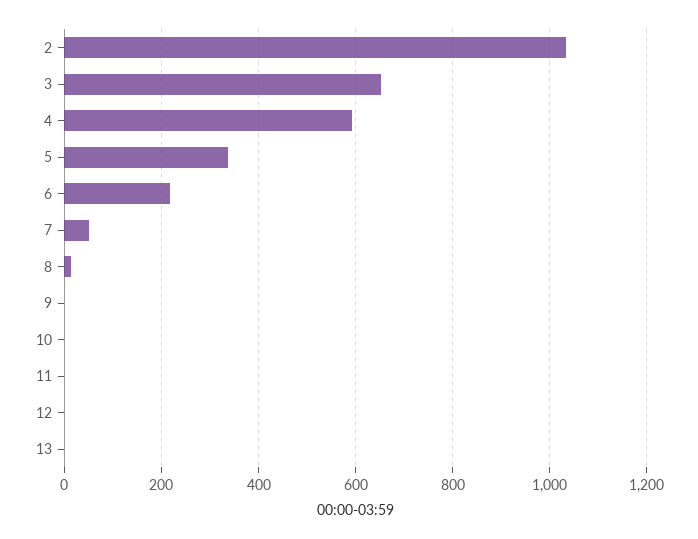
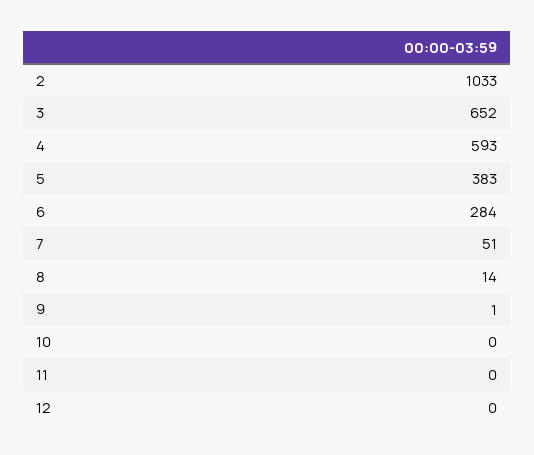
5: 340 -> 383
6: 220 -> 284
13: 0 -> none

